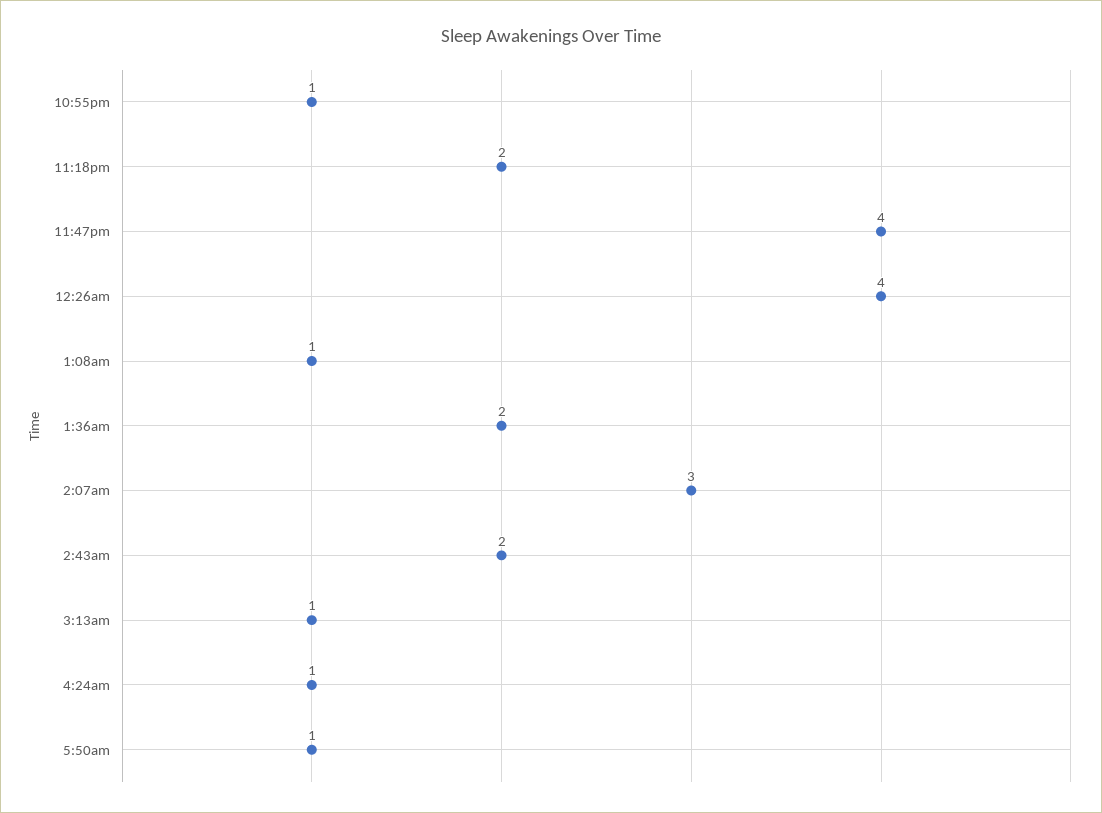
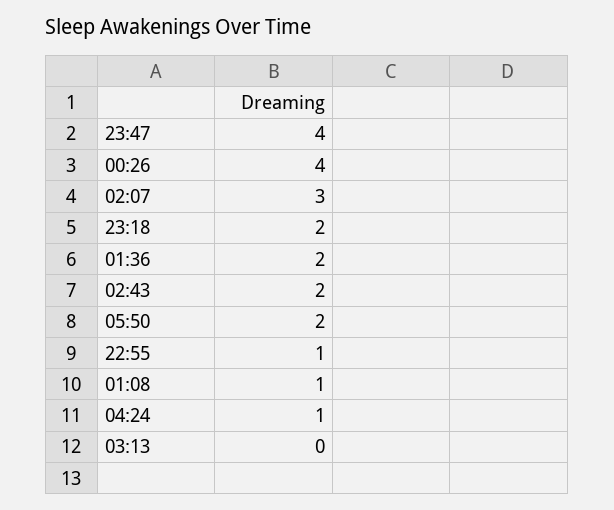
3:13am: 1 -> 0
5:50am: 1 -> 2

